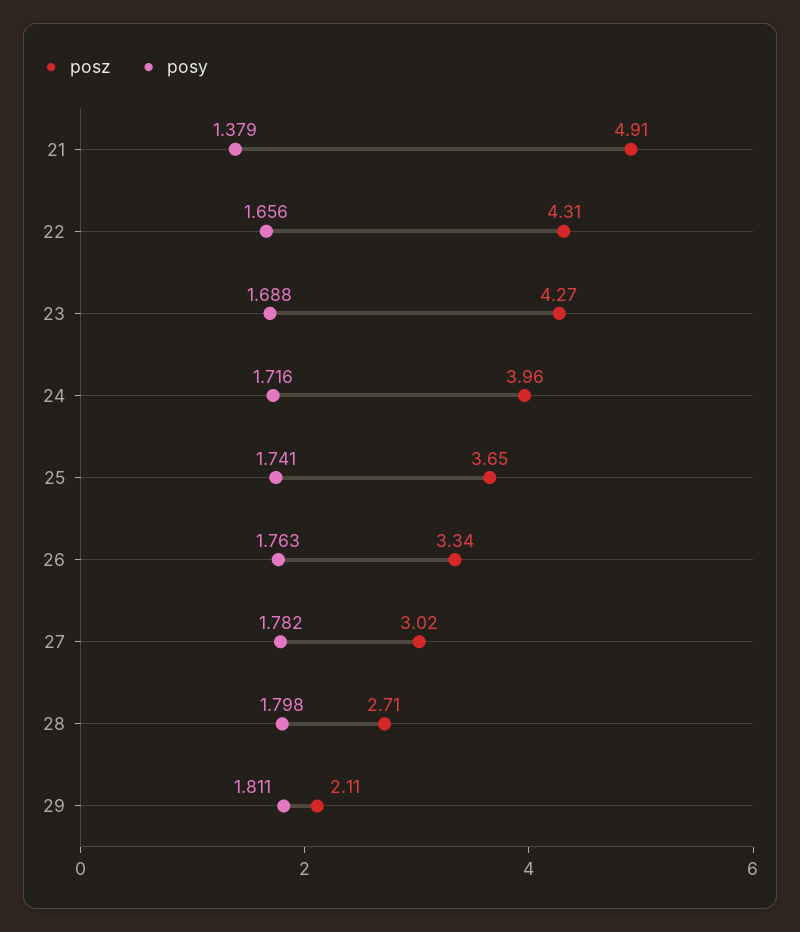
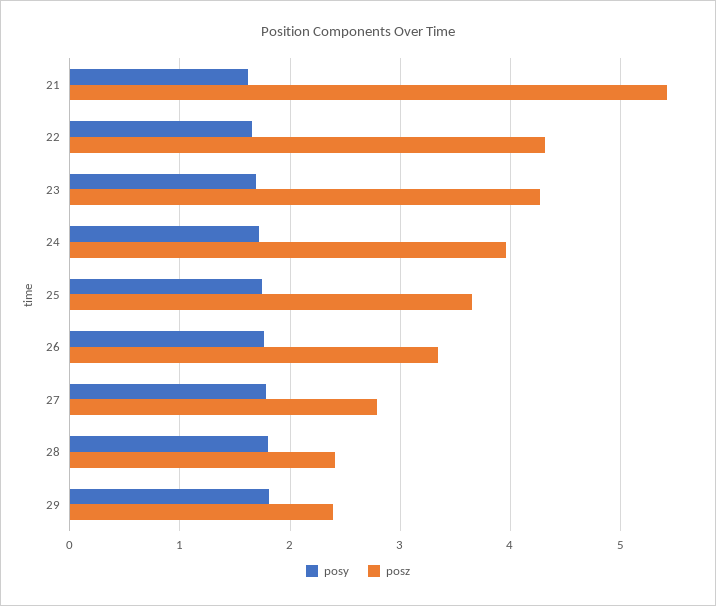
posz, 21: 4.91 -> 5.4
posy, 21: 1.379 -> 1.6
posz, 27: 3.02 -> 2.8
posz, 28: 2.71 -> 2.4
posz, 29: 2.11 -> 2.4

